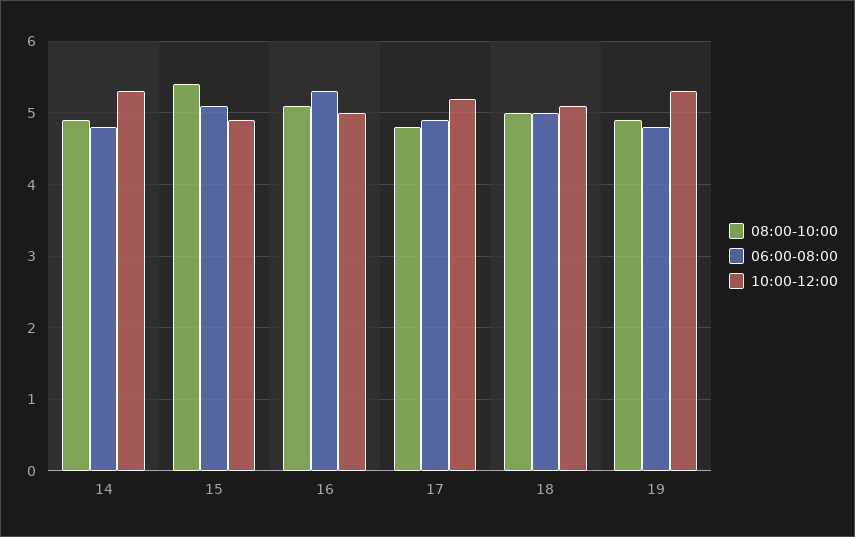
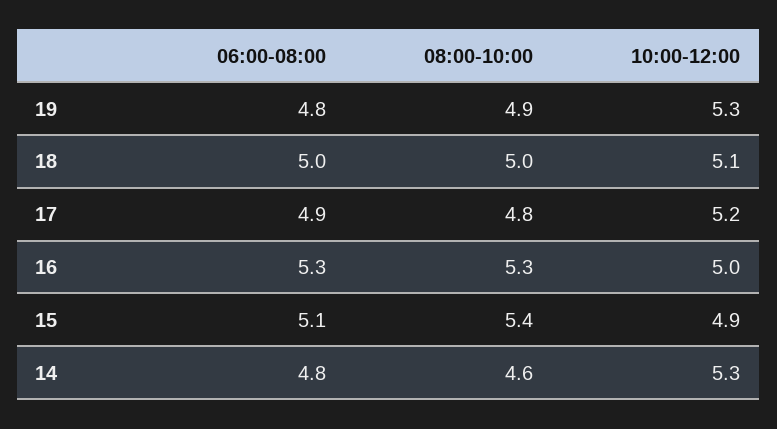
08:00-10:00, 14: 4.9 -> 4.6
08:00-10:00, 16: 5.1 -> 5.3

